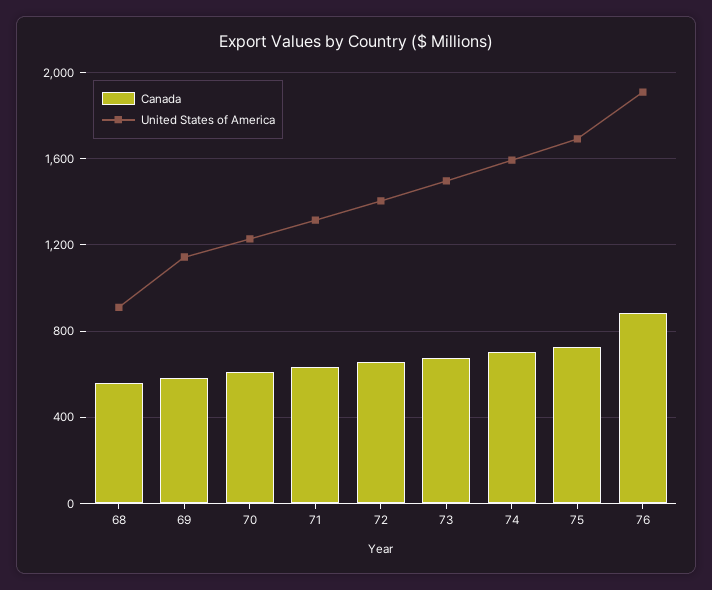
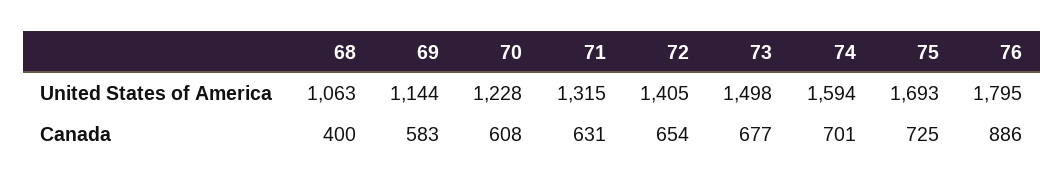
Canada, 68: 550 -> 400
United States of America, 68: 900 -> 1063
United States of America, 76: 1900 -> 1795

